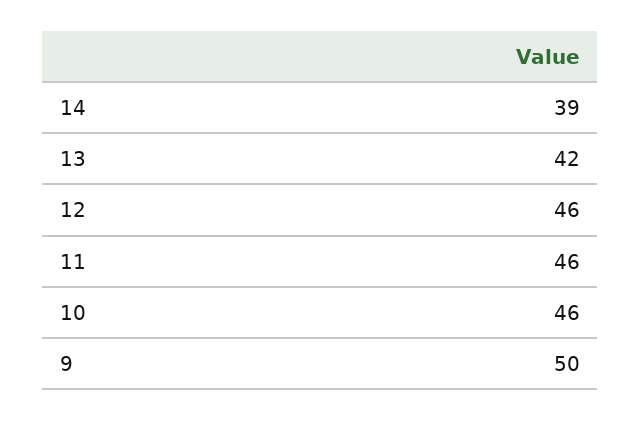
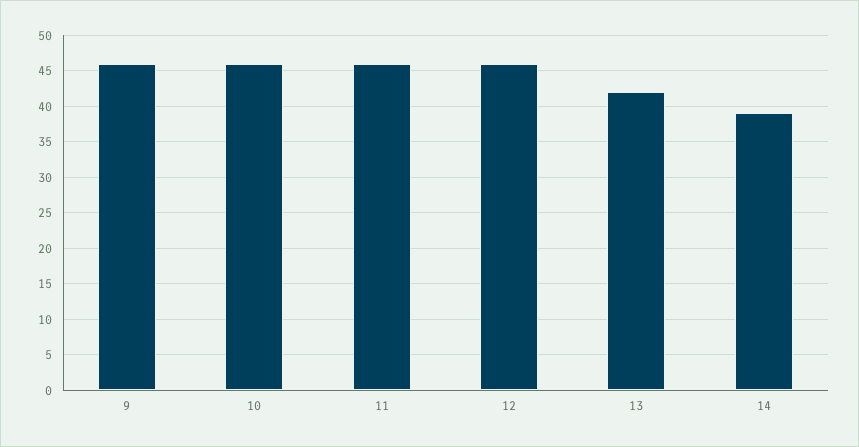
9: 50 -> 46

